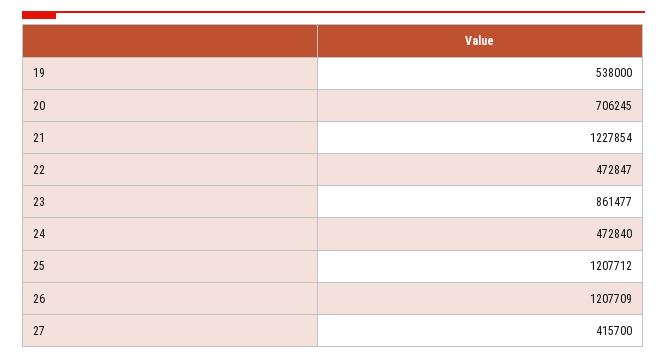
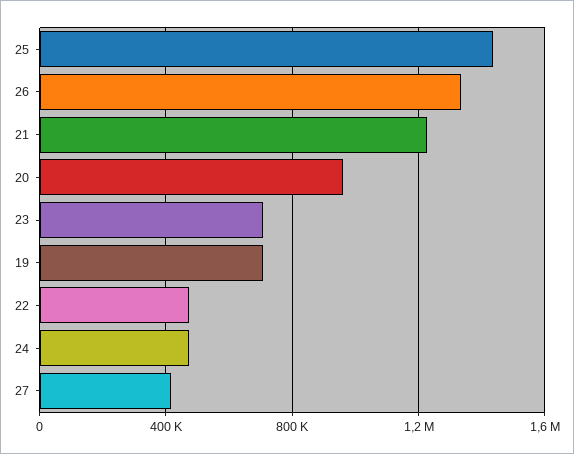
19: 538000 -> 700000
20: 706245 -> 950000
23: 861477 -> 700000
25: 1207712 -> 1450000
26: 1207709 -> 1350000

